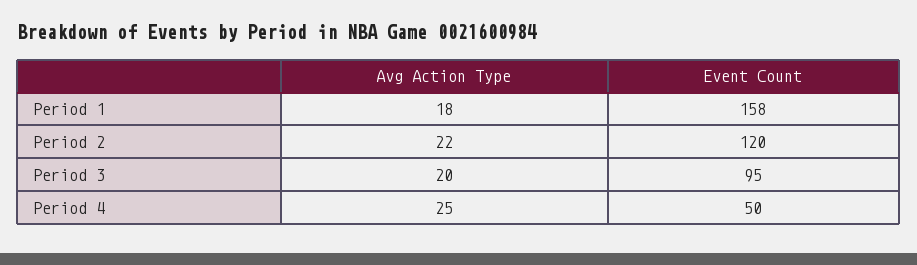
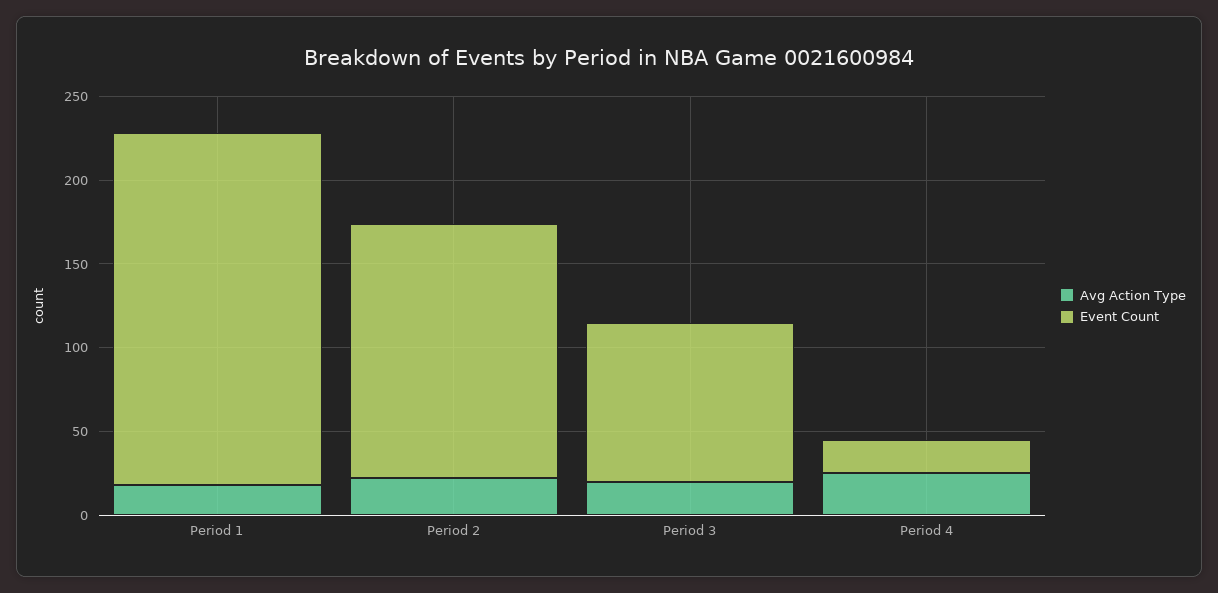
Event Count, Period 1: 158 -> 210
Event Count, Period 2: 120 -> 150
Event Count, Period 4: 50 -> 20

